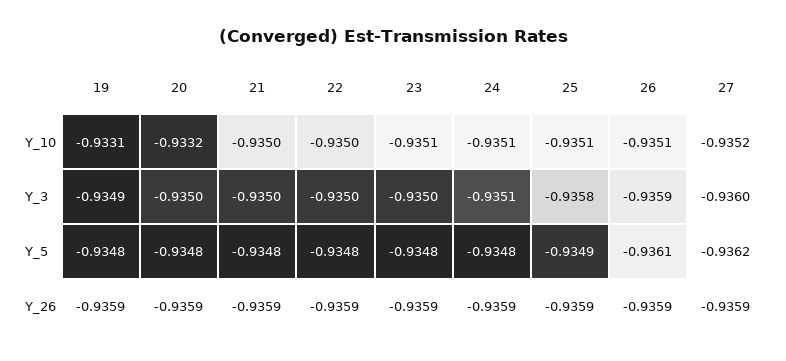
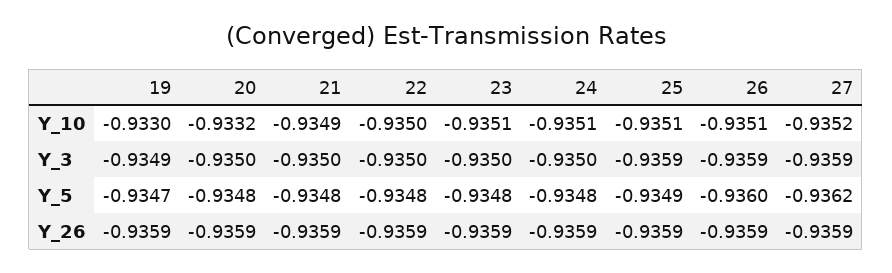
19, Y_10: -0.9331 -> -0.933
21, Y_10: -0.935 -> -0.9349
24, Y_3: -0.9351 -> -0.935
25, Y_3: -0.9358 -> -0.9359
27, Y_3: -0.936 -> -0.9359
19, Y_5: -0.9348 -> -0.9347
26, Y_5: -0.9361 -> -0.936

